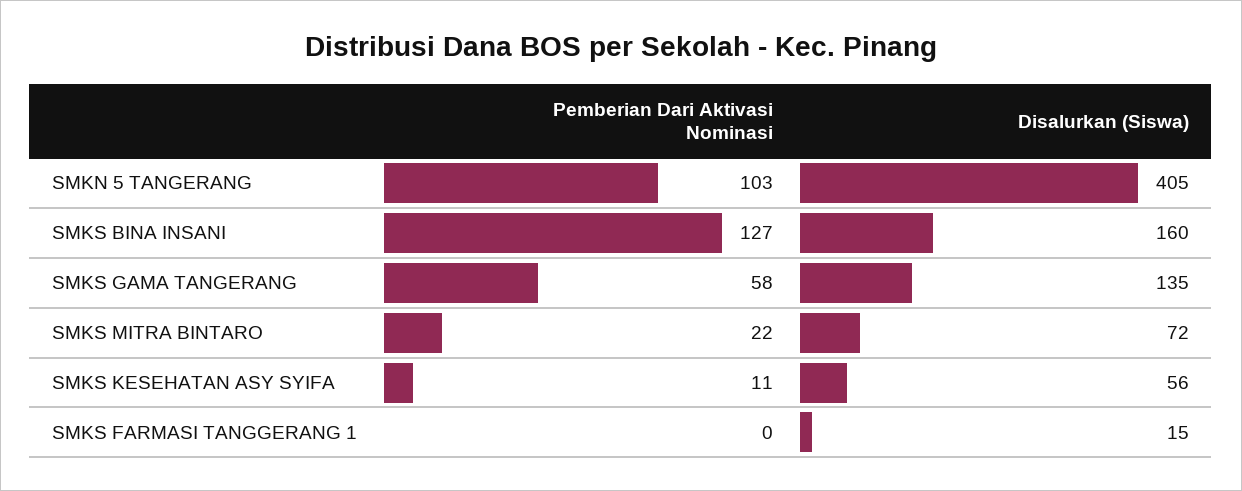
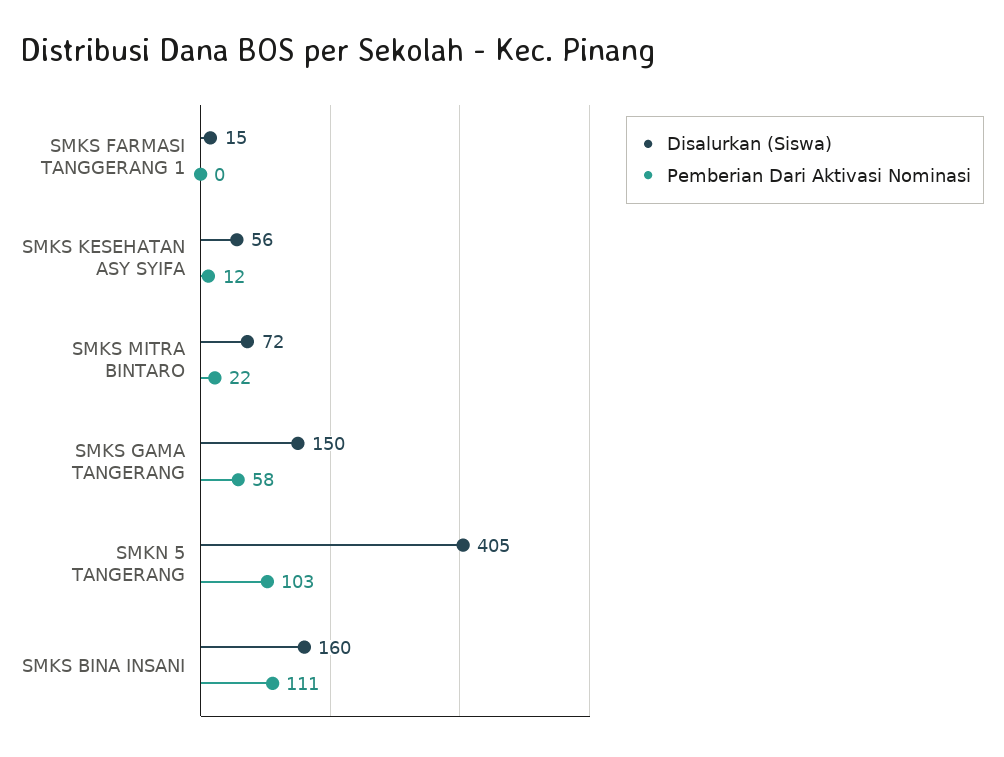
Pemberian Dari Aktivasi Nominasi, SMKS BINA INSANI: 127 -> 111
Disalurkan (Siswa), SMKS GAMA TANGERANG: 135 -> 150
Pemberian Dari Aktivasi Nominasi, SMKS KESEHATAN ASY SYIFA: 11 -> 12

